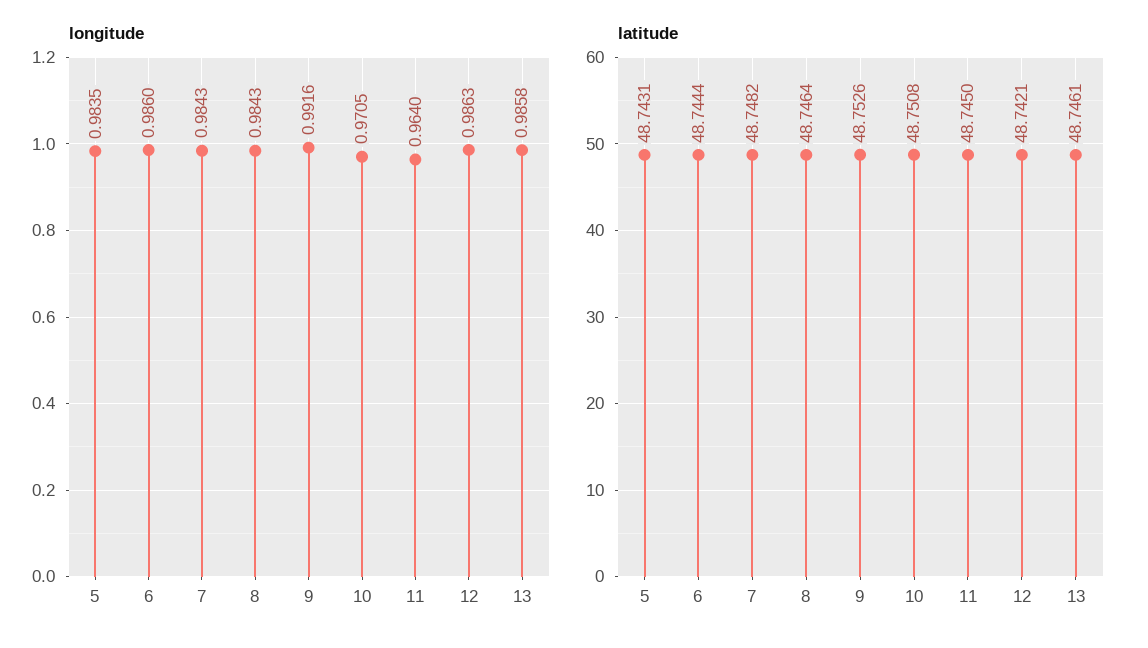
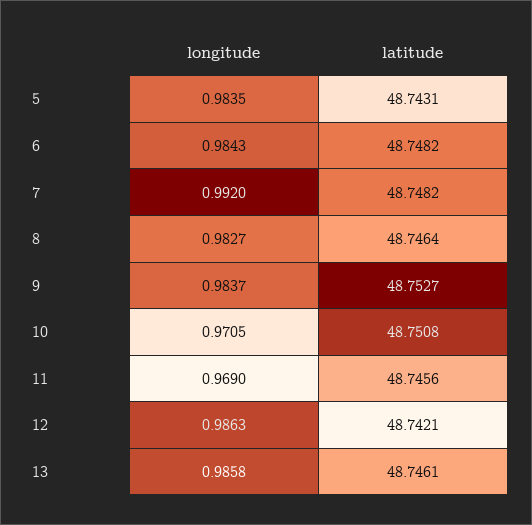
longitude, 6: 0.986 -> 0.9843
longitude, 7: 0.9843 -> 0.992
longitude, 8: 0.9843 -> 0.9827
longitude, 9: 0.9916 -> 0.9837
longitude, 11: 0.964 -> 0.969
latitude, 6: 48.7444 -> 48.7482
latitude, 9: 48.7526 -> 48.7527
latitude, 11: 48.745 -> 48.7456

